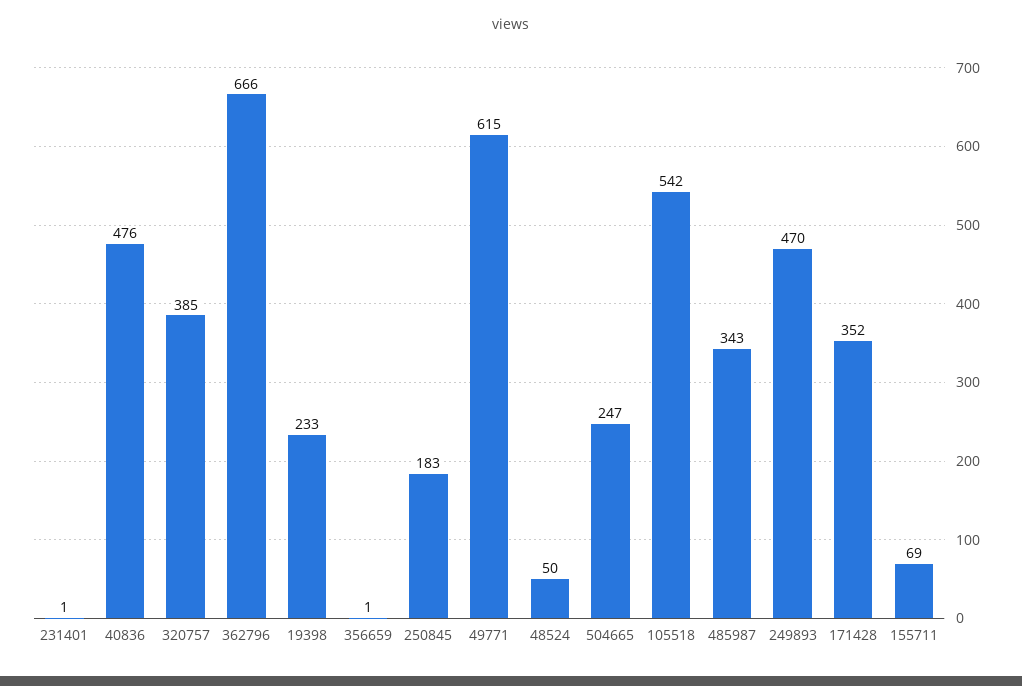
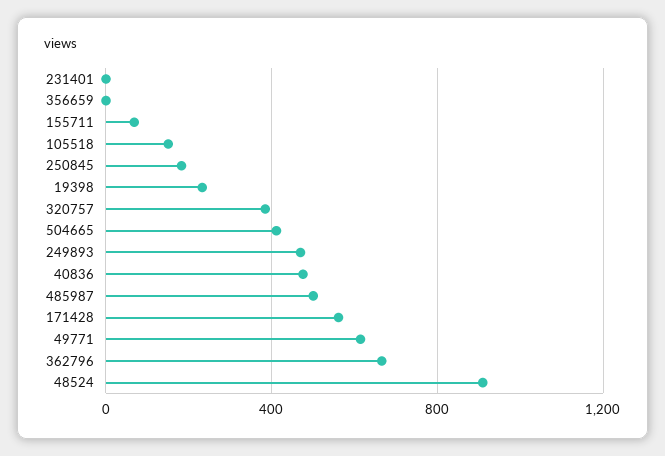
48524: 50 -> 900
504665: 247 -> 400
105518: 542 -> 150
485987: 343 -> 500
171428: 352 -> 550

